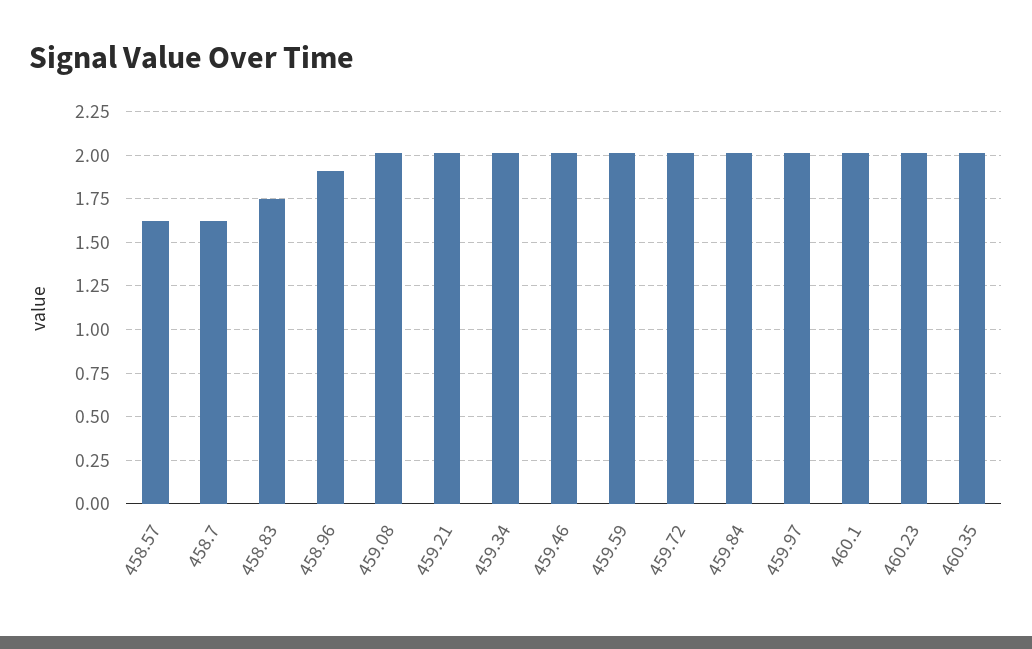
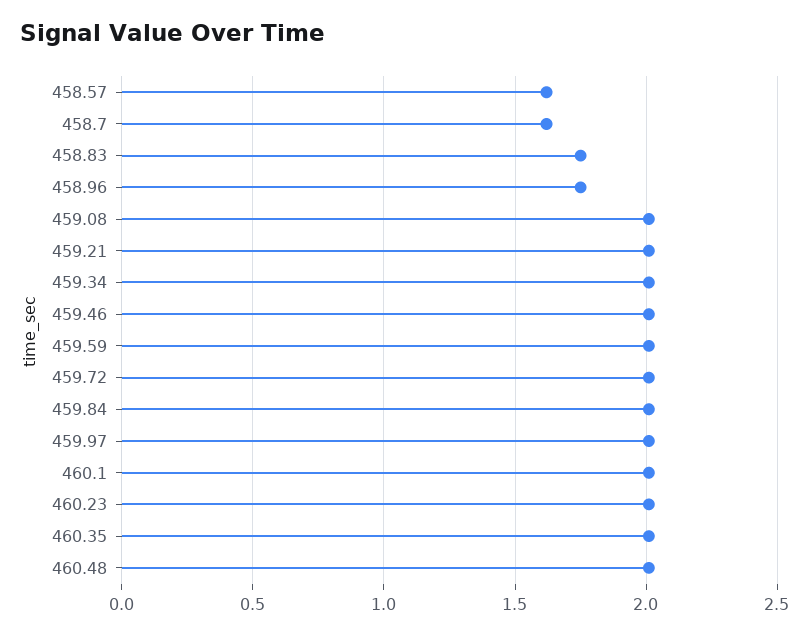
458.96: 1.9 -> 1.75
460.48: none -> 2

